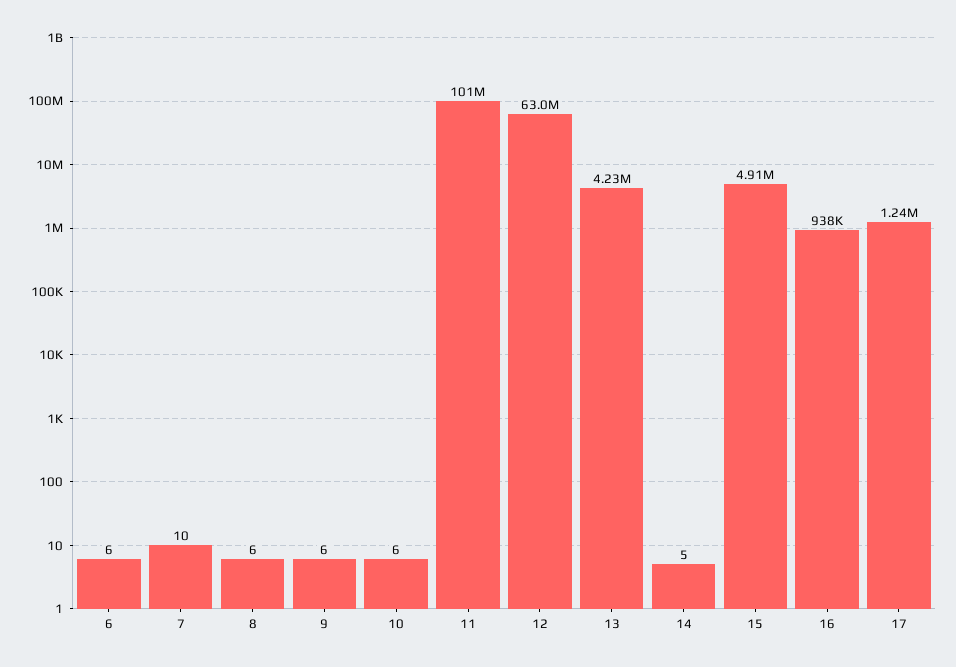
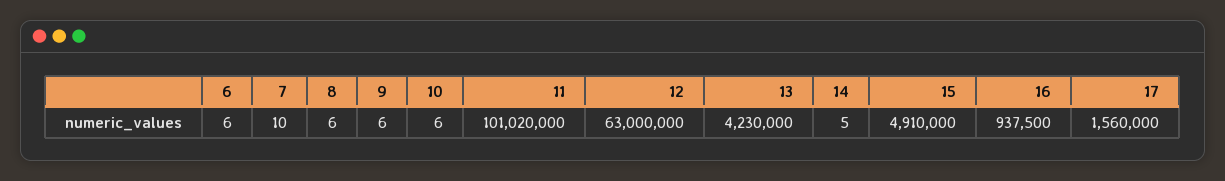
17: 1240000 -> 1560000

